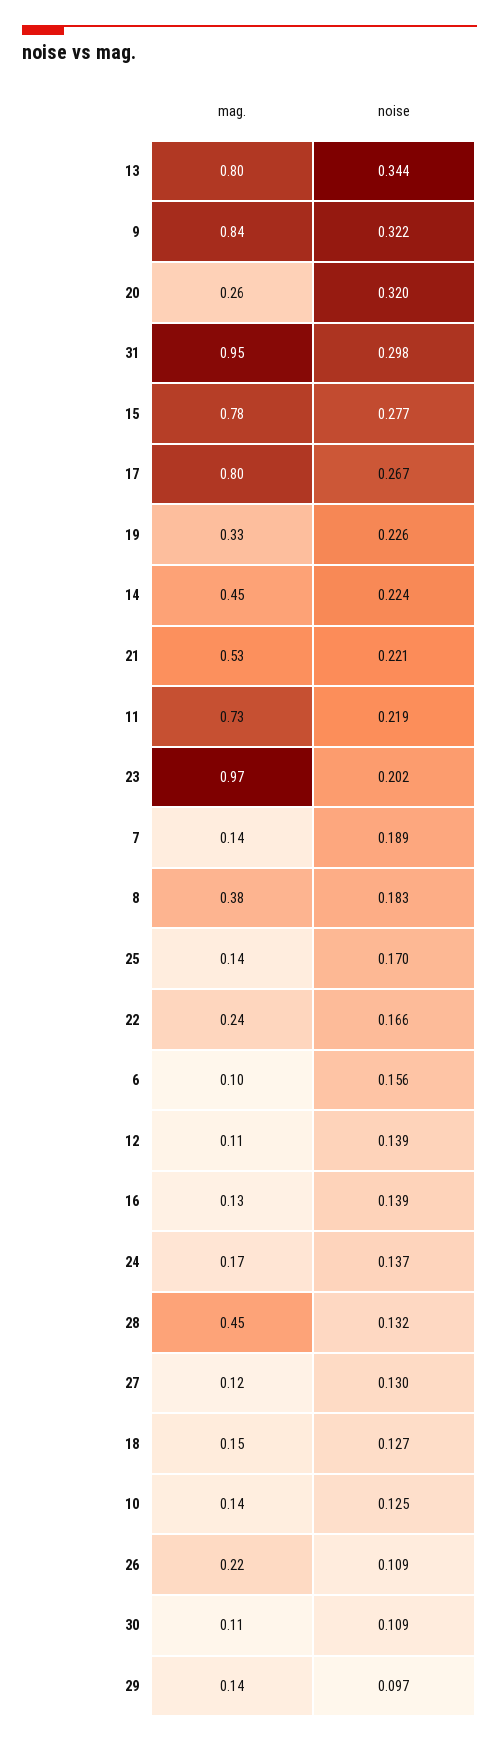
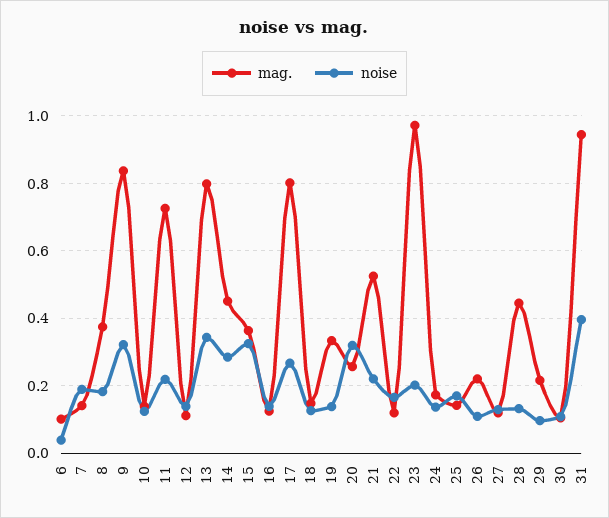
noise, 31: 0.298 -> 0.4
mag., 15: 0.78 -> 0.36
noise, 15: 0.277 -> 0.32
noise, 19: 0.226 -> 0.14
noise, 14: 0.224 -> 0.28
mag., 22: 0.24 -> 0.12
noise, 6: 0.156 -> 0.04
mag., 29: 0.14 -> 0.22

